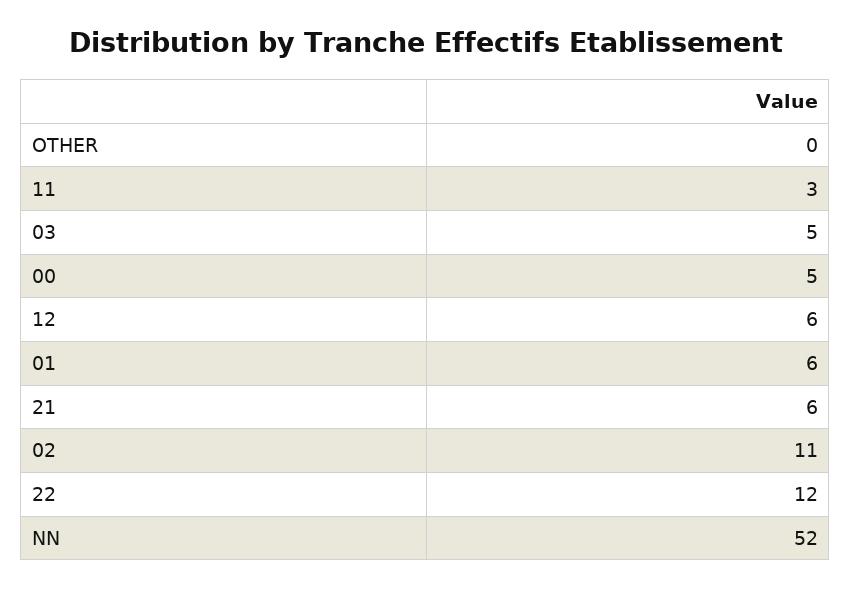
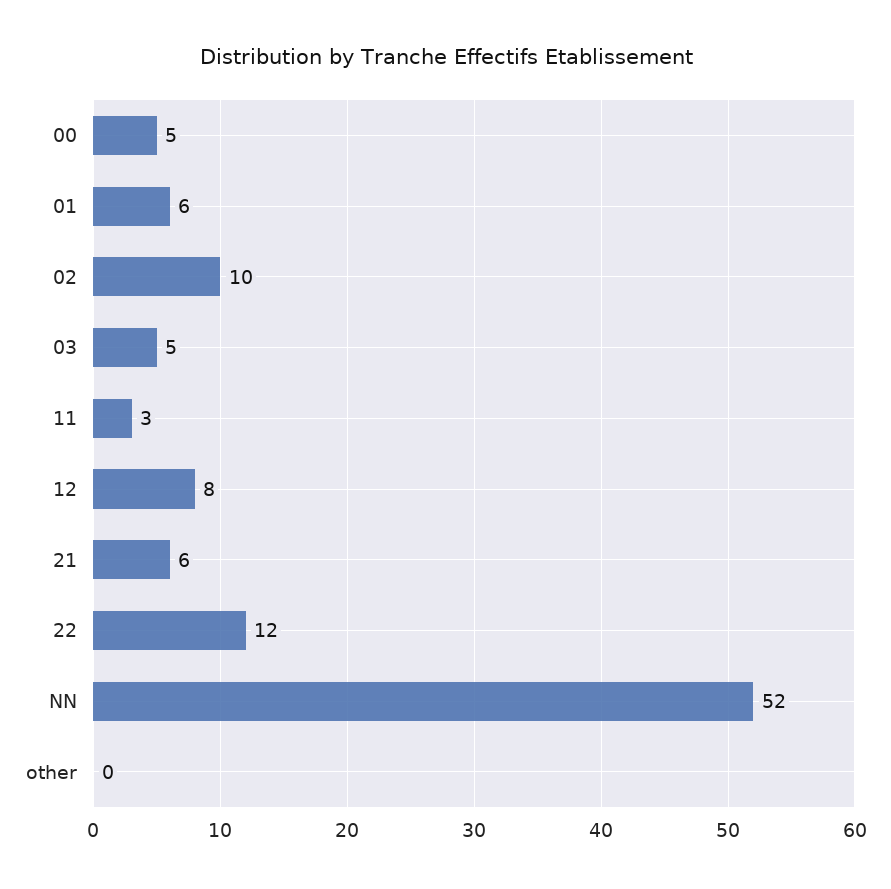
12: 6 -> 8
02: 11 -> 10

